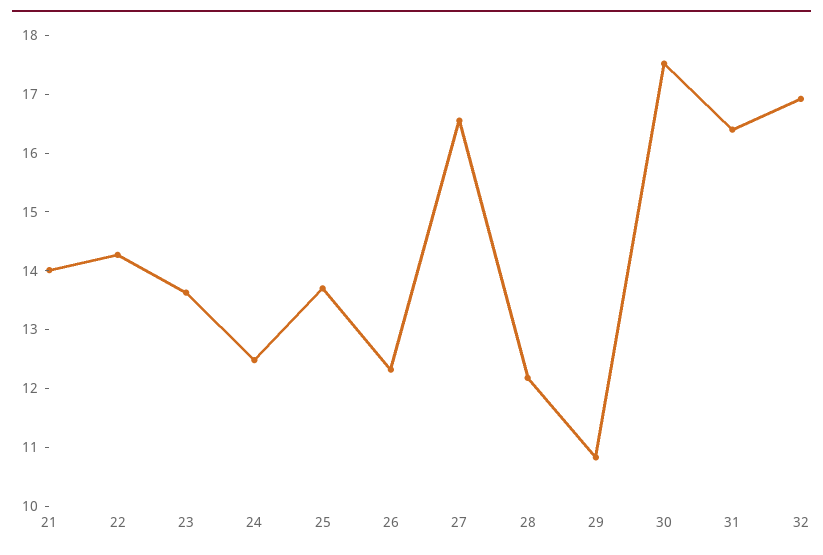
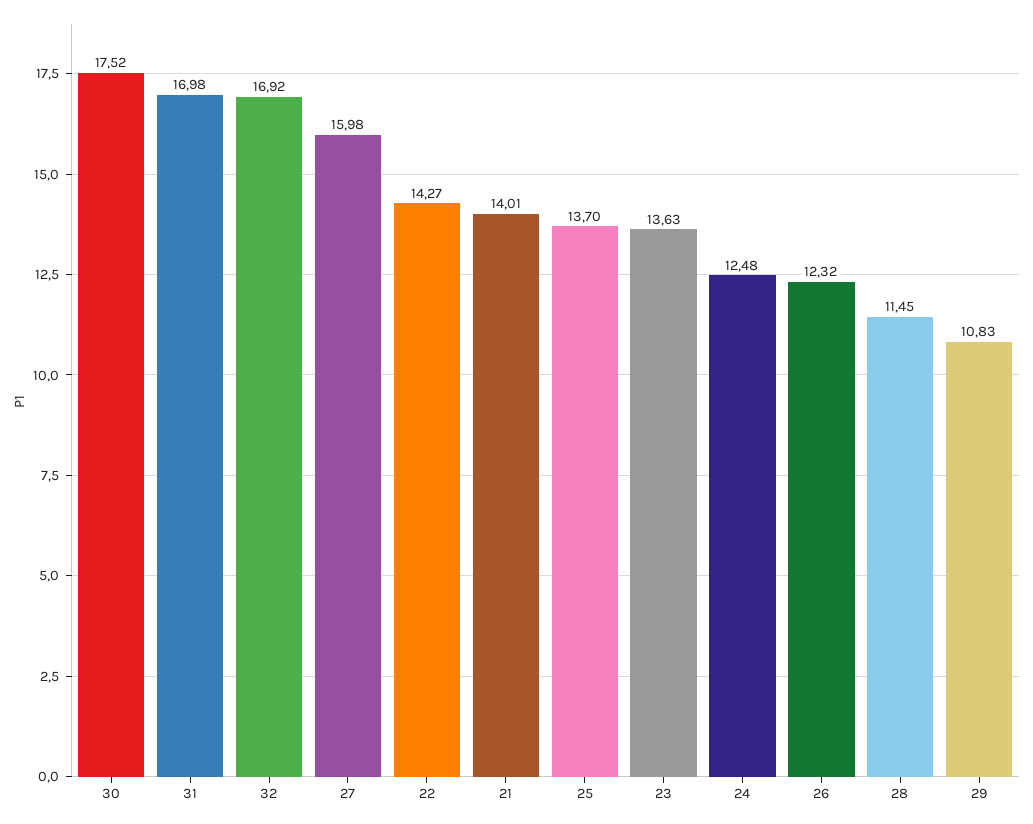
27: 16.6 -> 15.98
28: 12.2 -> 11.45
31: 16.4 -> 16.98

